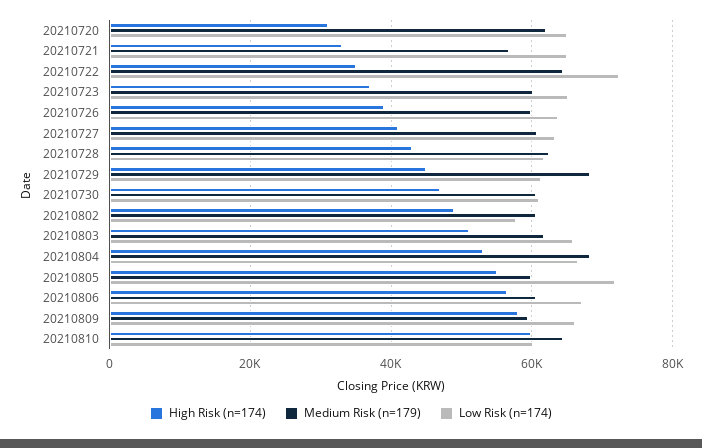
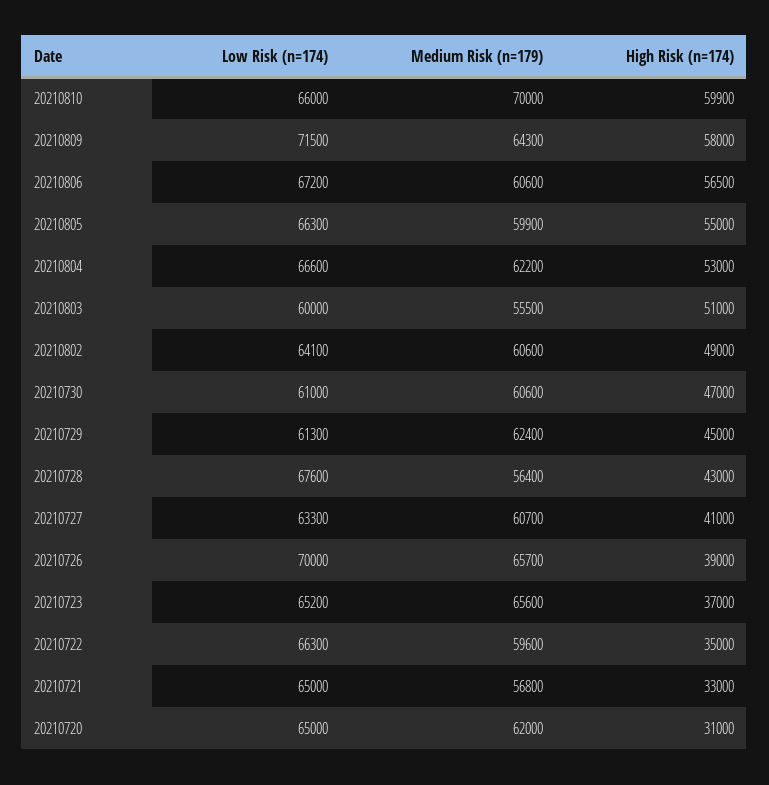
Medium Risk (n=179), 20210722: 64000 -> 59600
Low Risk (n=174), 20210722: 72000 -> 66300
Medium Risk (n=179), 20210723: 60000 -> 65600
Medium Risk (n=179), 20210726: 60000 -> 65700
Low Risk (n=174), 20210726: 64000 -> 70000
Medium Risk (n=179), 20210728: 62000 -> 56400
Low Risk (n=174), 20210728: 62000 -> 67600
Medium Risk (n=179), 20210729: 68000 -> 62400
Low Risk (n=174), 20210802: 58000 -> 64100
Medium Risk (n=179), 20210803: 62000 -> 55500
Low Risk (n=174), 20210803: 66000 -> 60000
Medium Risk (n=179), 20210804: 68000 -> 62200
Low Risk (n=174), 20210805: 72000 -> 66300
Medium Risk (n=179), 20210809: 60000 -> 64300
Low Risk (n=174), 20210809: 66000 -> 71500
Medium Risk (n=179), 20210810: 64000 -> 70000
Low Risk (n=174), 20210810: 60000 -> 66000

